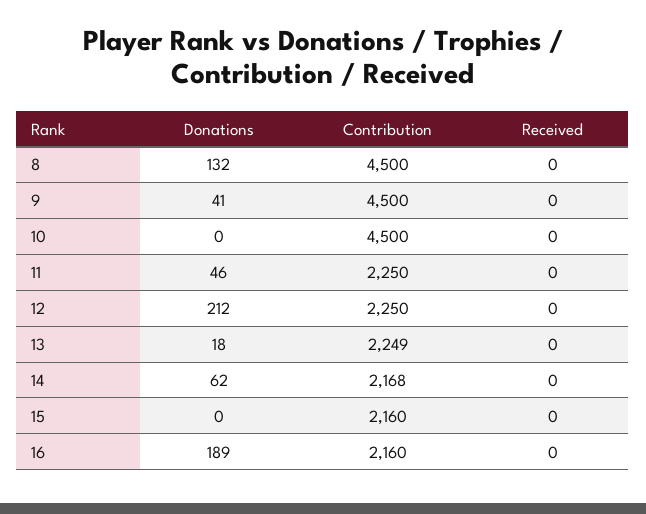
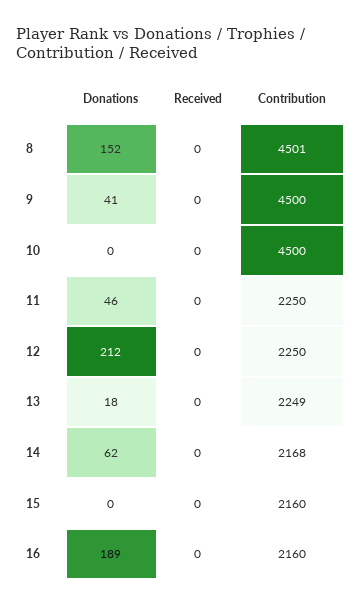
Donations, 8: 132 -> 152
Contribution, 8: 4500 -> 4501

